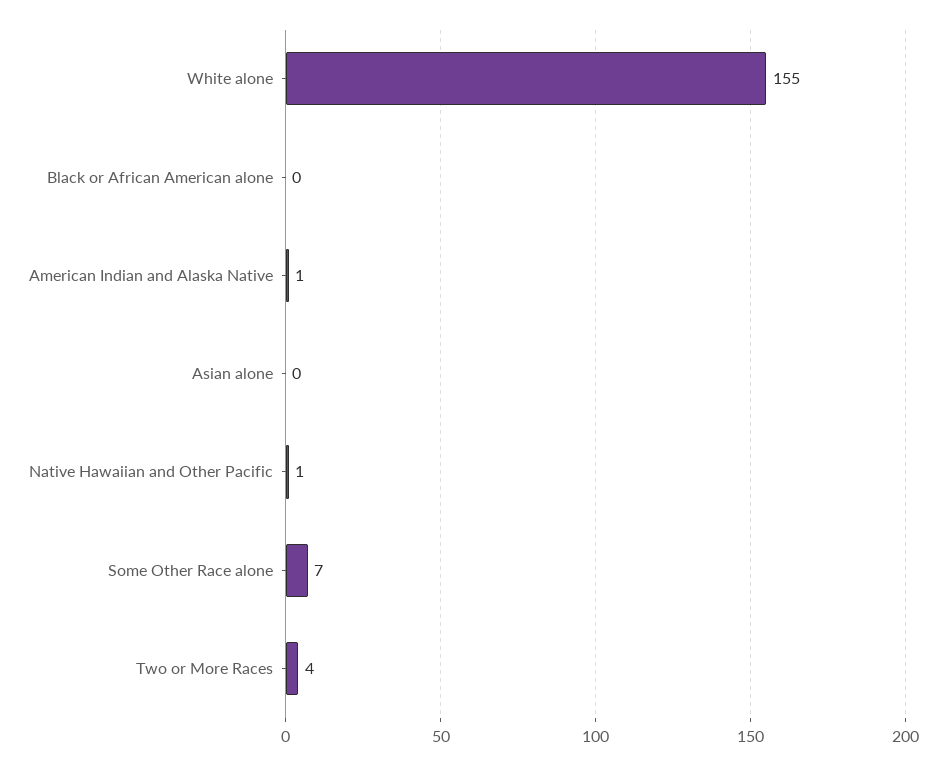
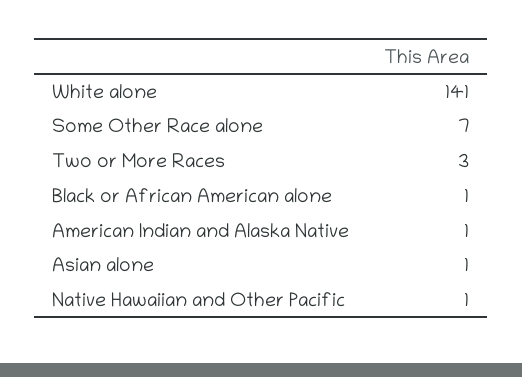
White alone: 155 -> 141
Black or African American alone: 0 -> 1
Asian alone: 0 -> 1
Two or More Races: 4 -> 3

